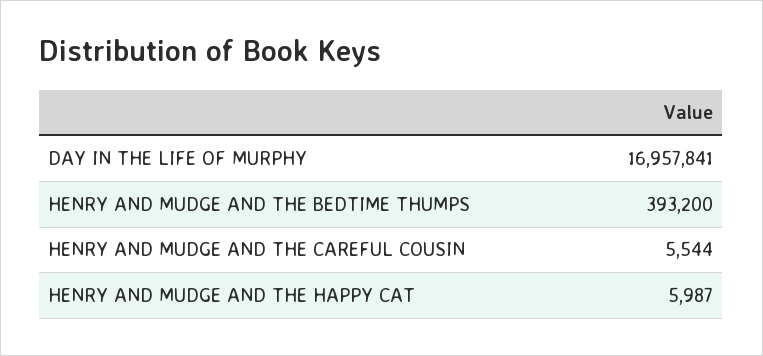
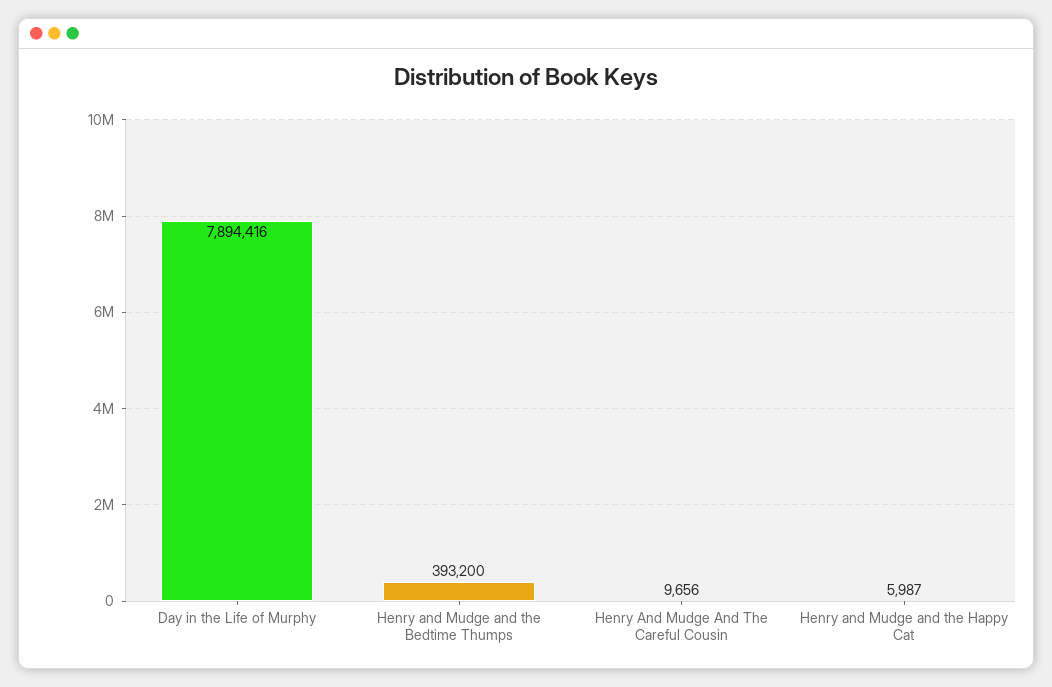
DAY IN THE LIFE OF MURPHY: 16957841 -> 7894416
HENRY AND MUDGE AND THE CAREFUL COUSIN: 5544 -> 9656

